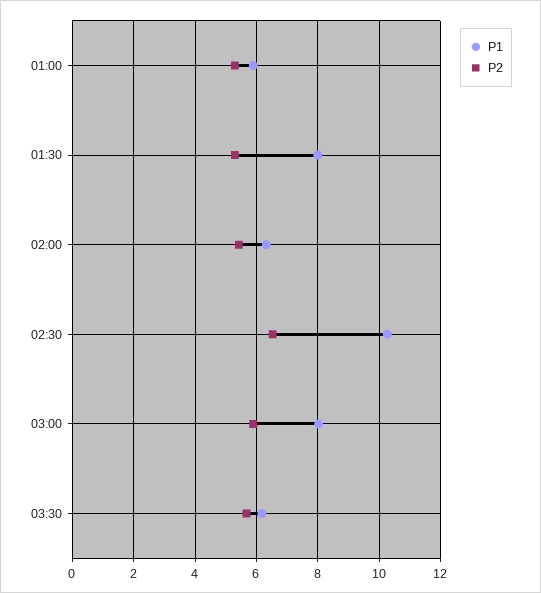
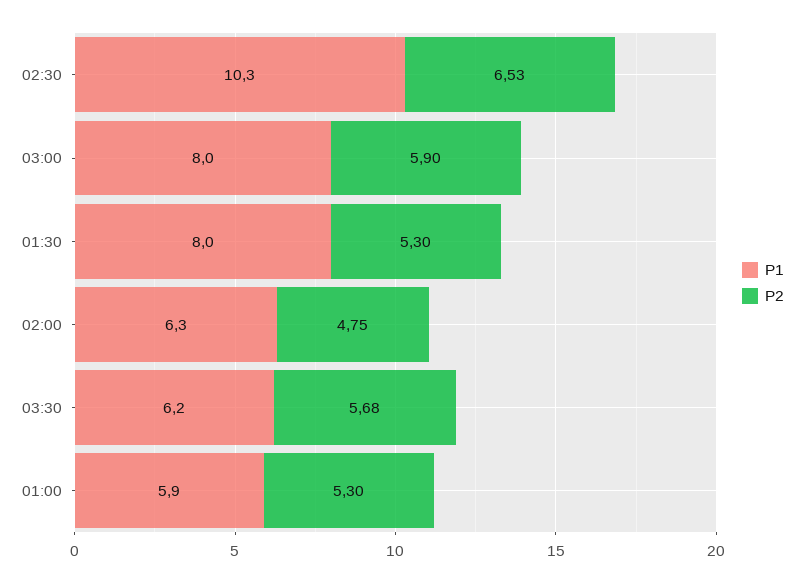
P2, 02:00: 5.4 -> 4.75

